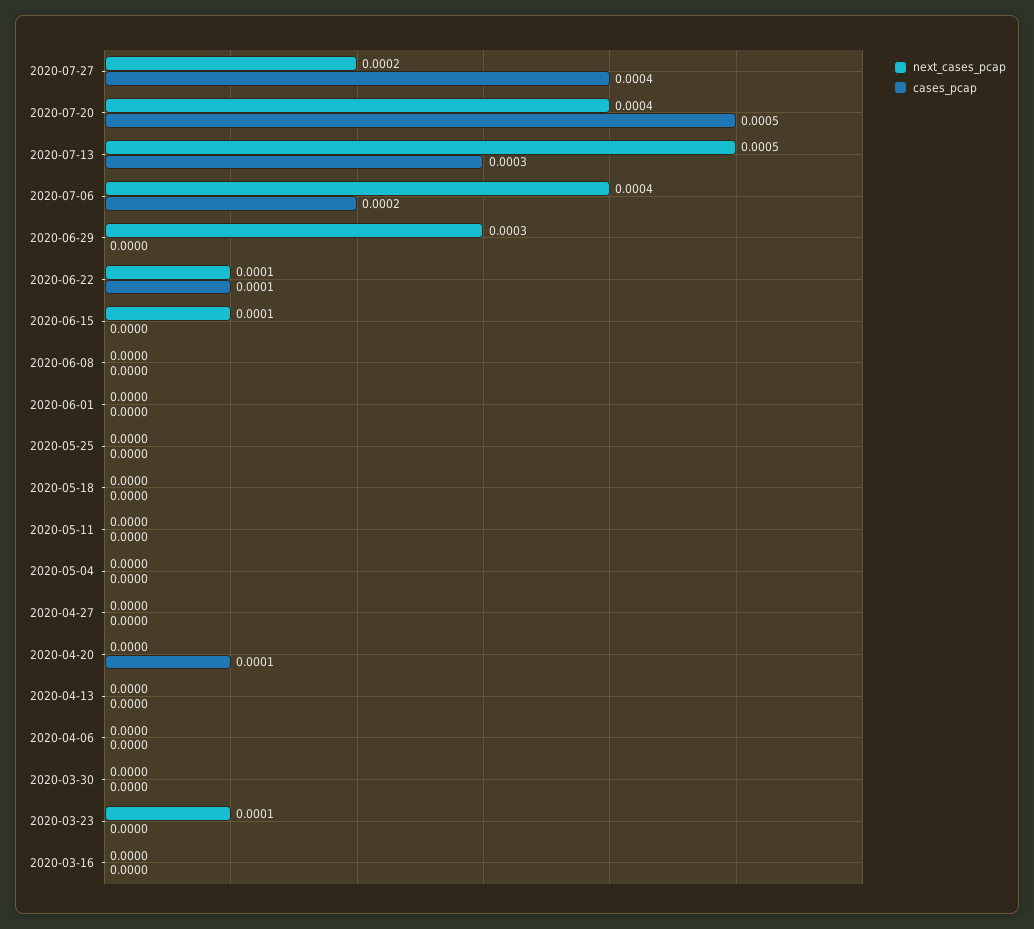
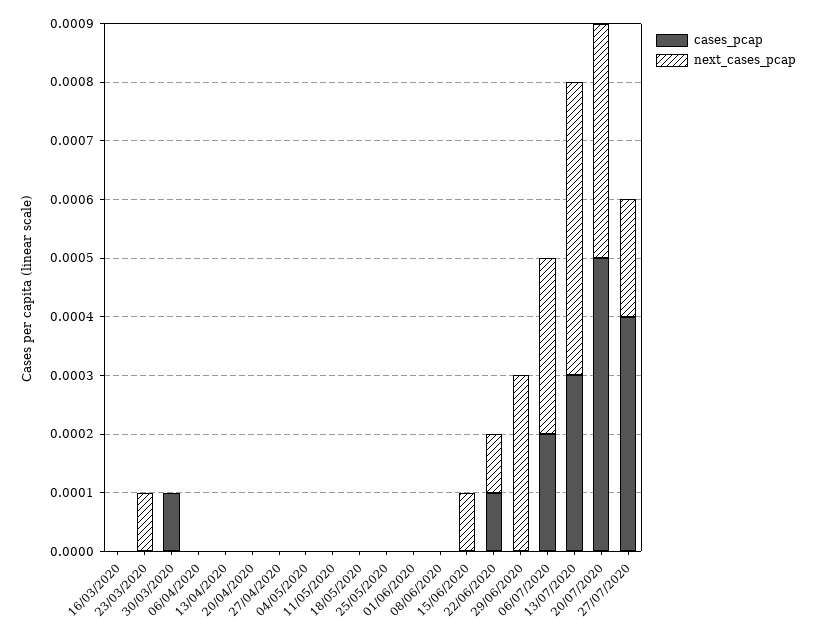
next_cases_pcap, 2020-07-06: 0.0004 -> 0.0003
cases_pcap, 2020-04-20: 0.0001 -> 0
cases_pcap, 2020-03-30: 0 -> 0.0001

